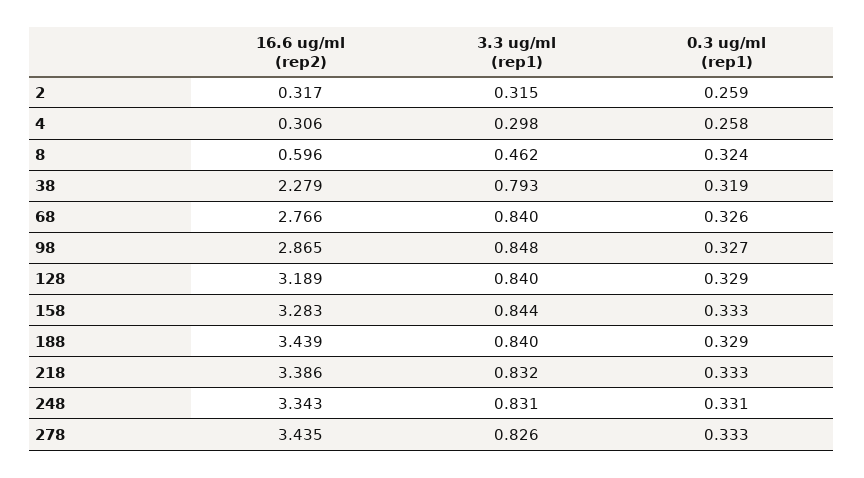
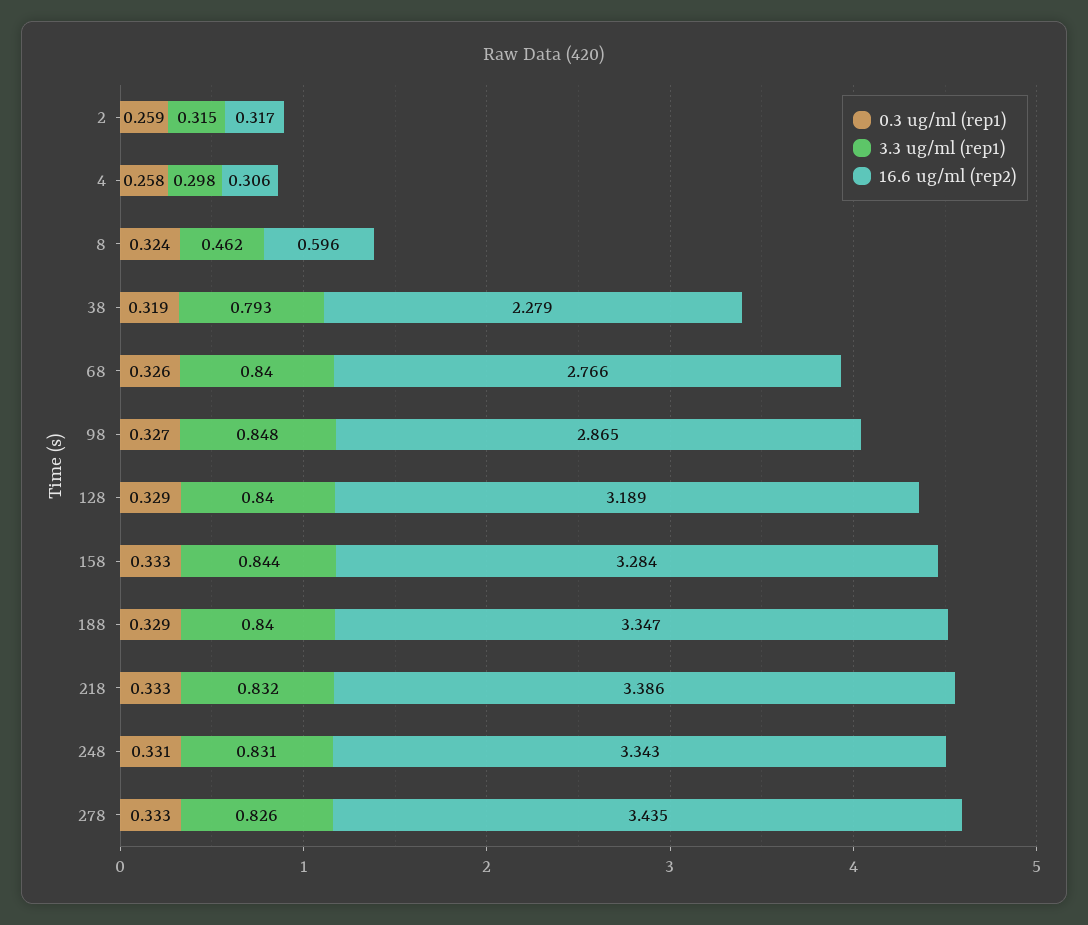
16.6 ug/ml (rep2), 158: 3.283 -> 3.284
16.6 ug/ml (rep2), 188: 3.439 -> 3.347

